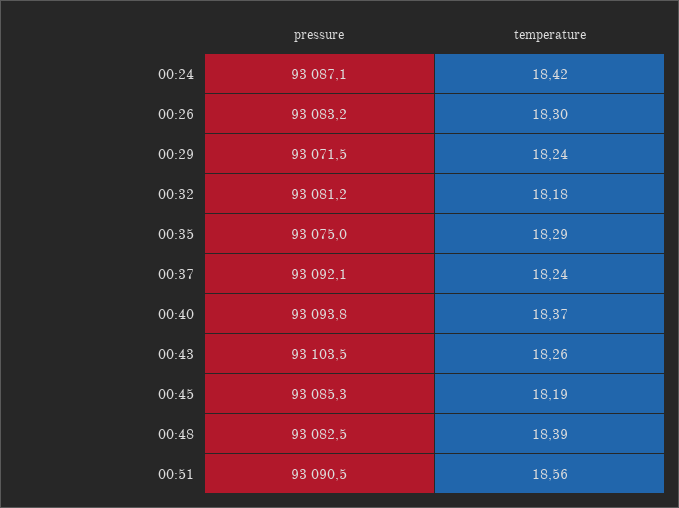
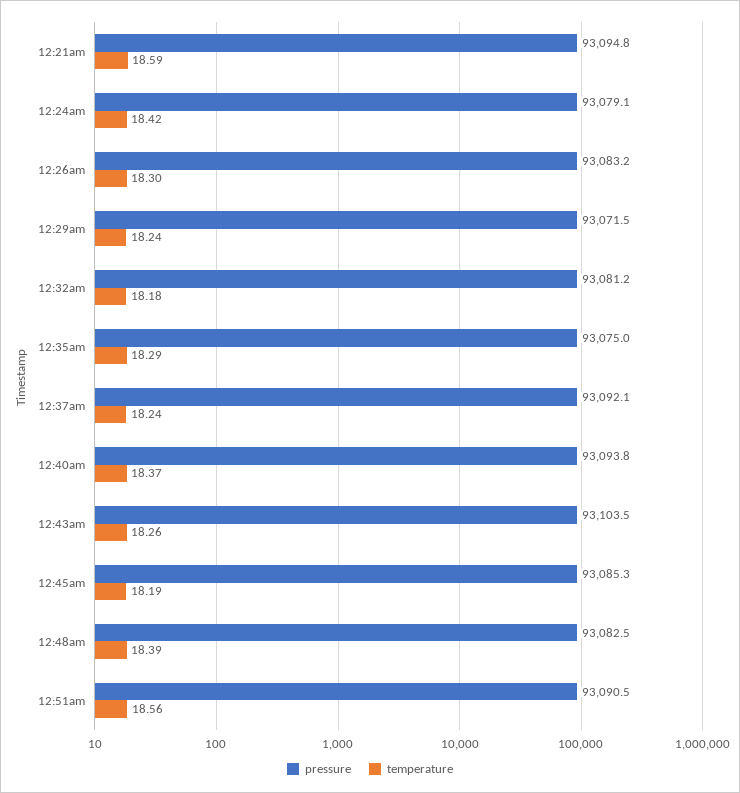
pressure, 00:24: 93087.1 -> 93079.1
pressure, 12:21am: none -> 93094.8
temperature, 12:21am: none -> 18.59

